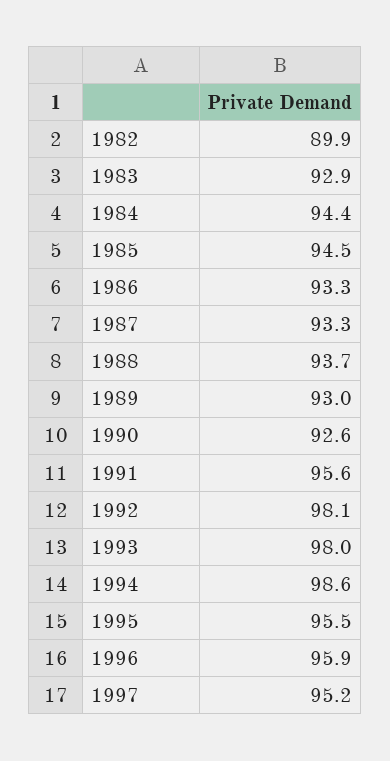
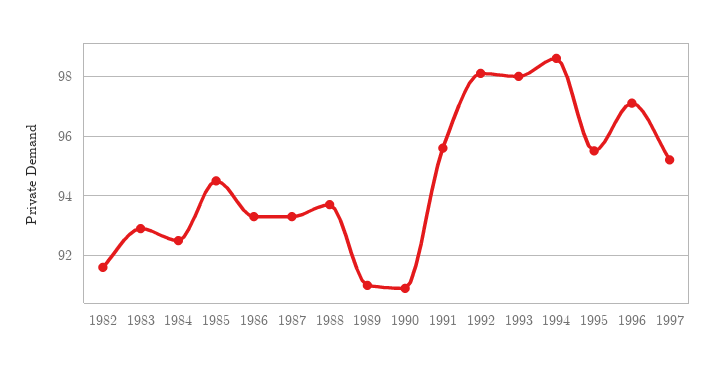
1982: 89.9 -> 91.5
1984: 94.4 -> 92.5
1989: 93 -> 91
1990: 92.6 -> 91
1996: 95.9 -> 97

